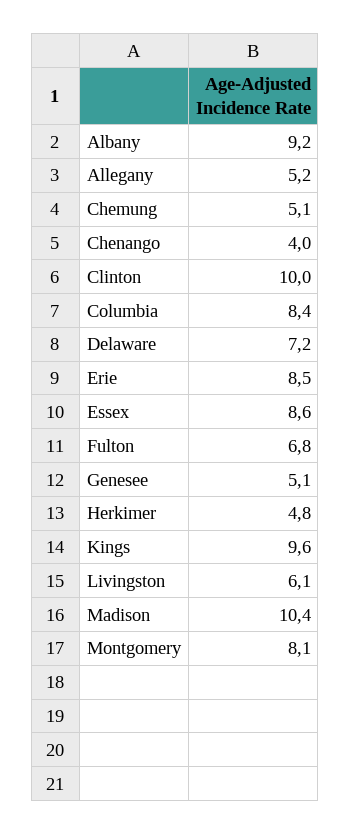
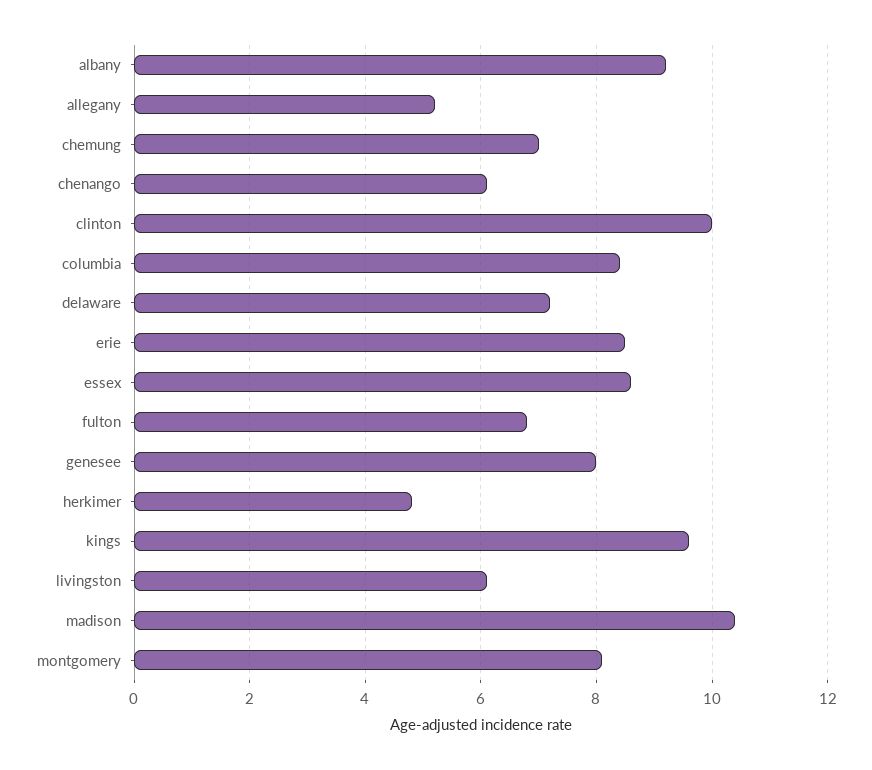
Chemung: 5.1 -> 7
Chenango: 4 -> 6
Genesee: 5.1 -> 8

